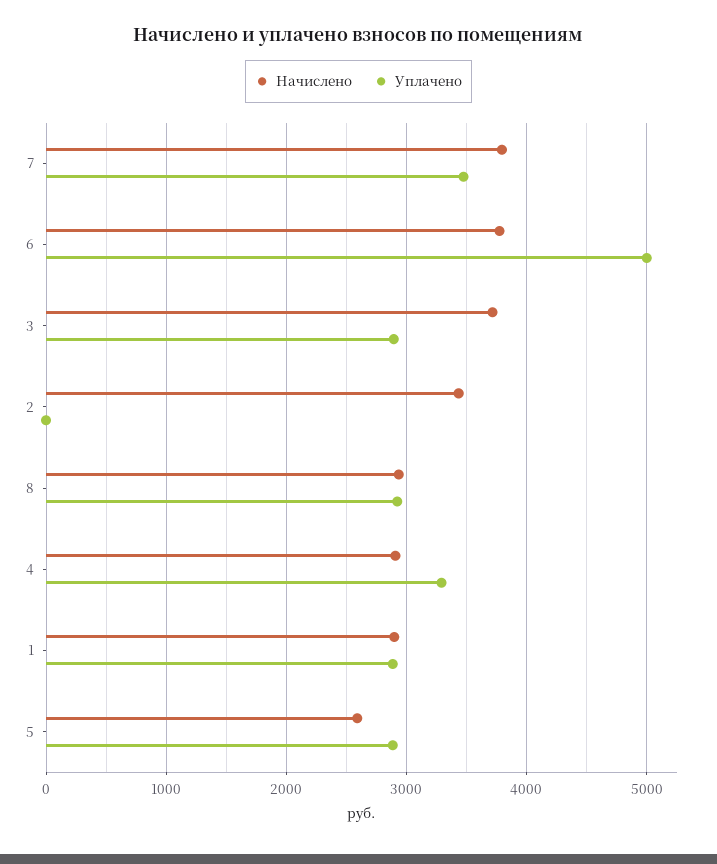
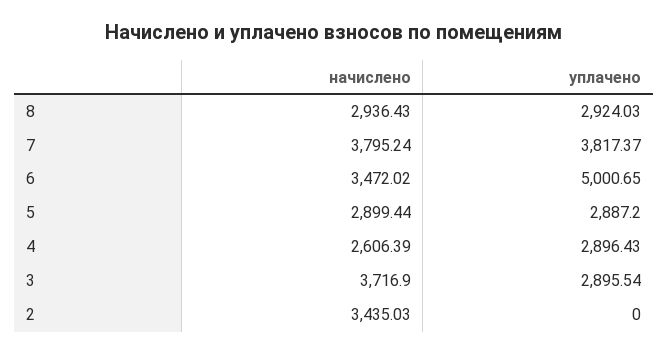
Уплачено, 7: 3500 -> 3817.37
Начислено, 6: 3800 -> 3472.02
Начислено, 4: 2900 -> 2606.39
Уплачено, 4: 3300 -> 2896.43
Начислено, 1: 2900 -> none
Уплачено, 1: 2900 -> none
Начислено, 5: 2600 -> 2899.44

